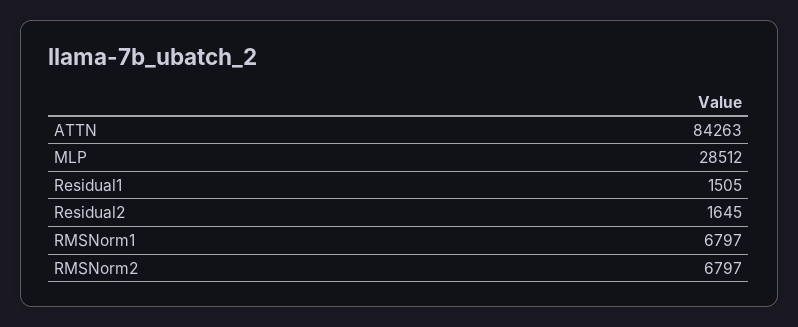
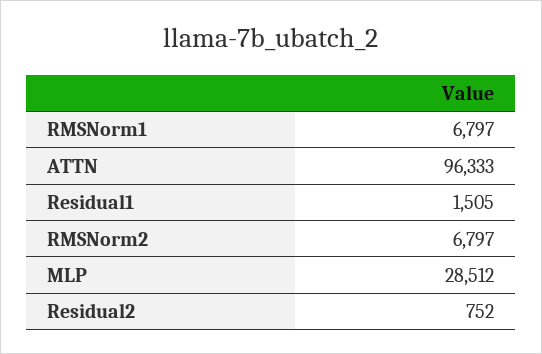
ATTN: 84263 -> 96333
Residual2: 1645 -> 752

